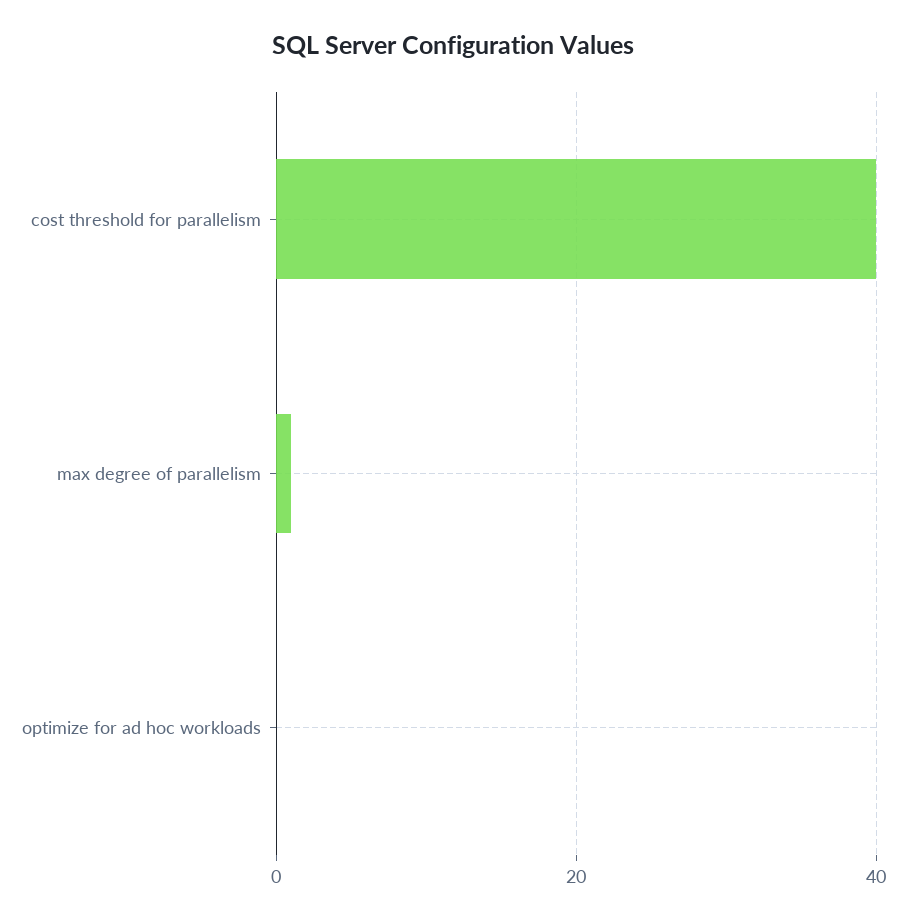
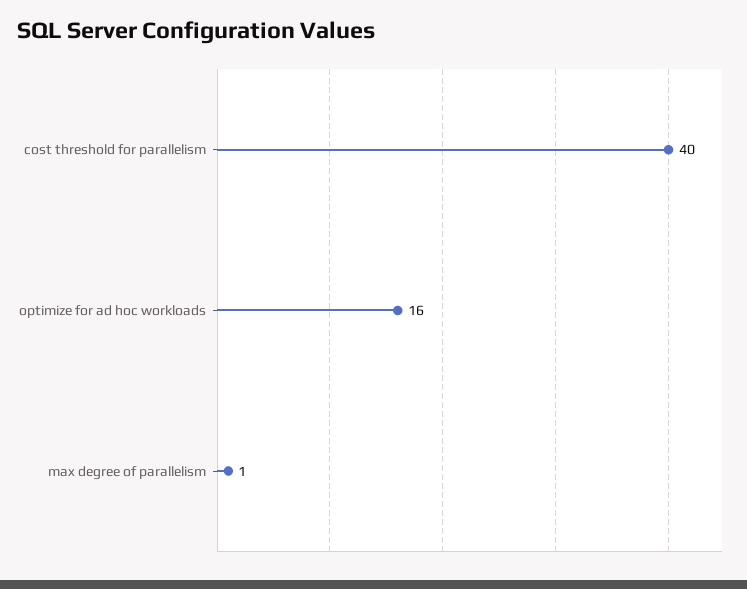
optimize for ad hoc workloads: 0 -> 16

